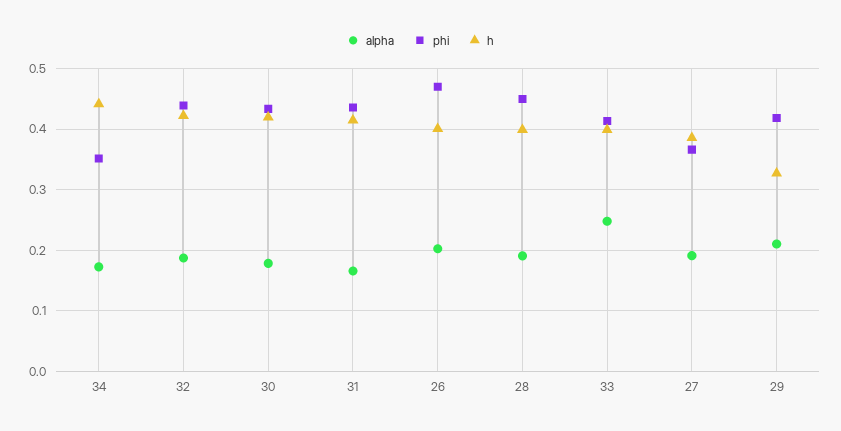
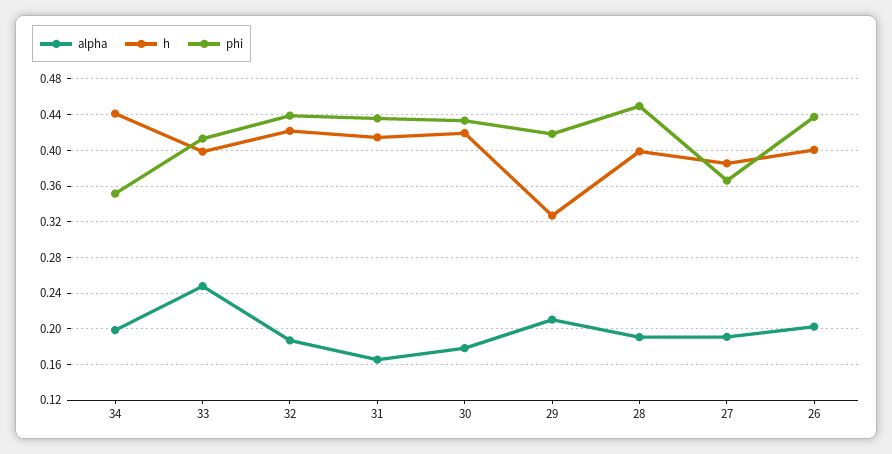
alpha, 34: 0.17 -> 0.2
phi, 26: 0.47 -> 0.44

